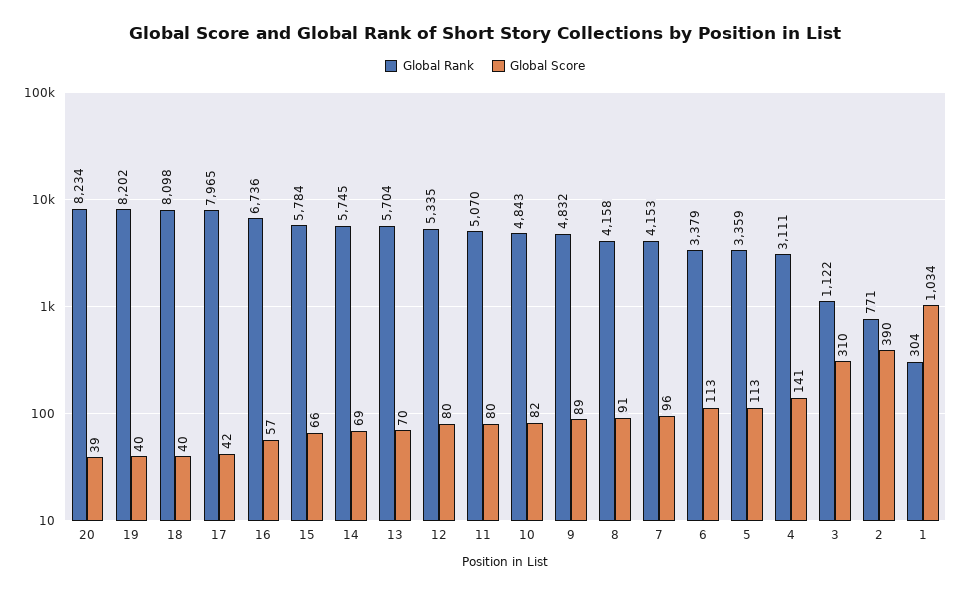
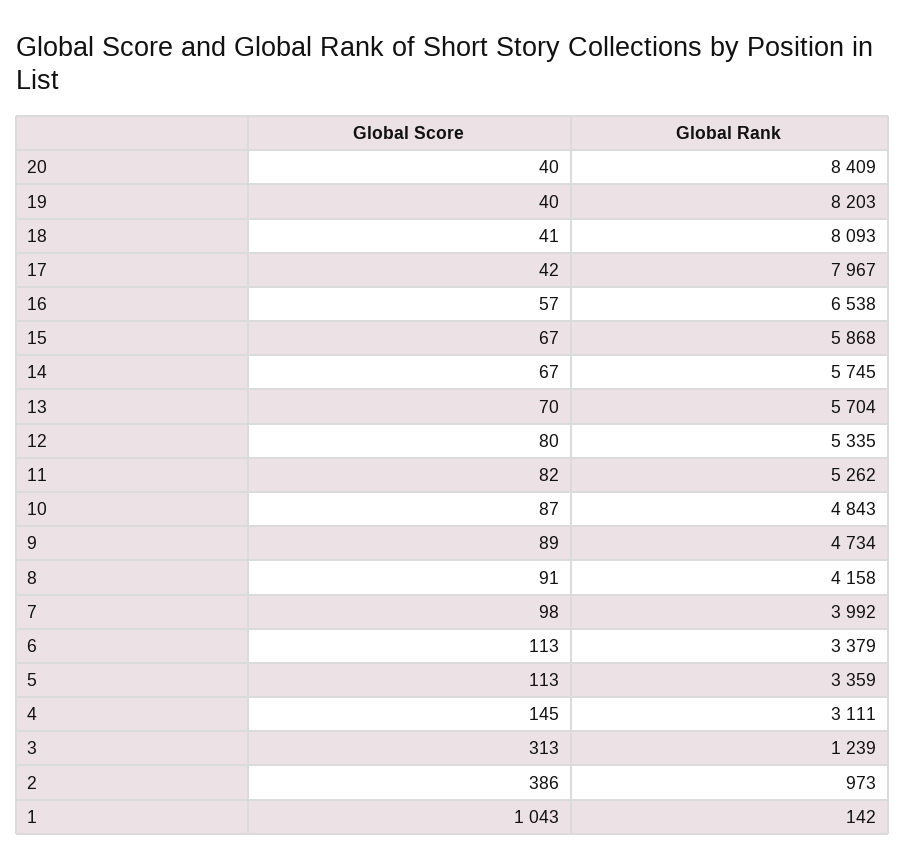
Global Rank, 20: 8234 -> 8409
Global Score, 20: 39 -> 40
Global Rank, 19: 8202 -> 8203
Global Rank, 18: 8098 -> 8093
Global Score, 18: 40 -> 41
Global Rank, 17: 7965 -> 7967
Global Rank, 16: 6736 -> 6538
Global Rank, 15: 5784 -> 5868
Global Score, 15: 66 -> 67
Global Score, 14: 69 -> 67
Global Rank, 11: 5070 -> 5262
Global Score, 11: 80 -> 82
Global Score, 10: 82 -> 87
Global Rank, 9: 4832 -> 4734
Global Rank, 7: 4153 -> 3992
Global Score, 7: 96 -> 98
Global Score, 4: 141 -> 145
Global Rank, 3: 1122 -> 1239
Global Score, 3: 310 -> 313
Global Rank, 2: 771 -> 973
Global Score, 2: 390 -> 386
Global Rank, 1: 304 -> 142
Global Score, 1: 1034 -> 1043

